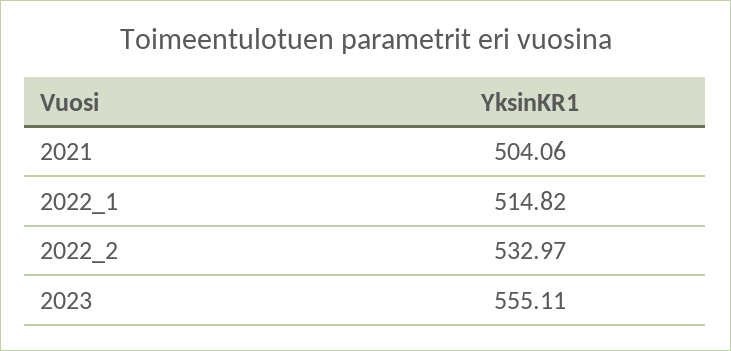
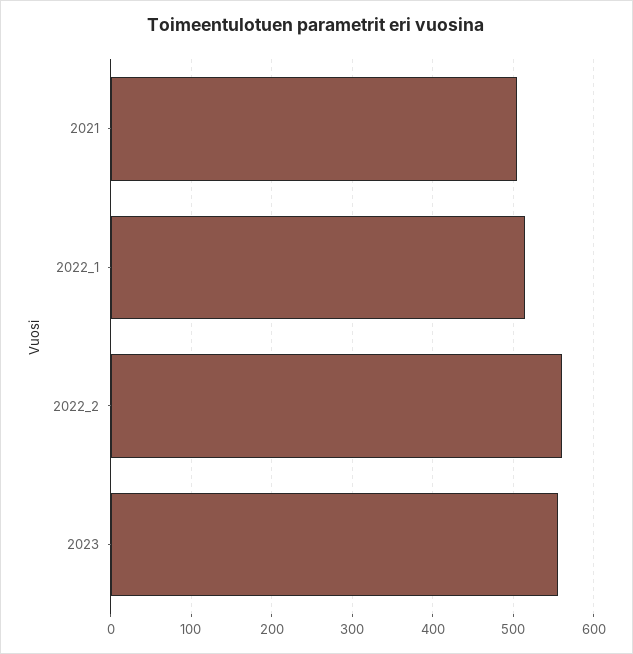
2022_2: 532.97 -> 560

